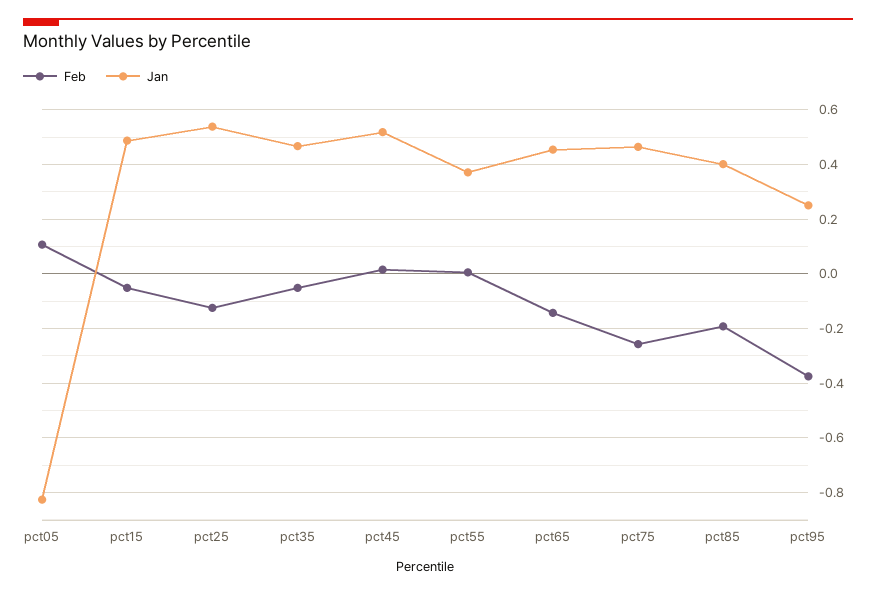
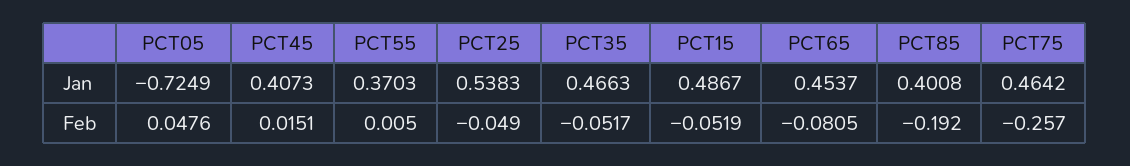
Feb, pct05: 0.1 -> 0.0476
Jan, pct05: -0.825 -> -0.7249
Feb, pct25: -0.125 -> -0.049
Jan, pct45: 0.525 -> 0.4073
Feb, pct65: -0.15 -> -0.0805
Feb, pct95: -0.375 -> none
Jan, pct95: 0.25 -> none

